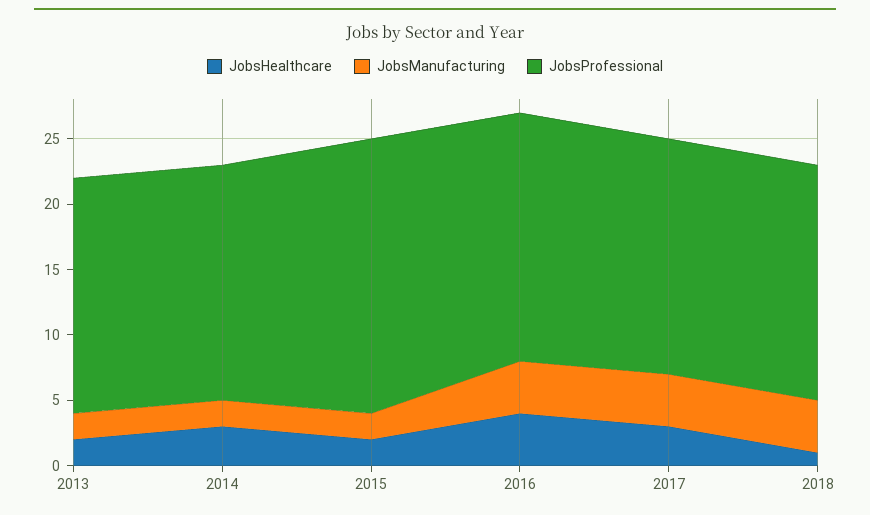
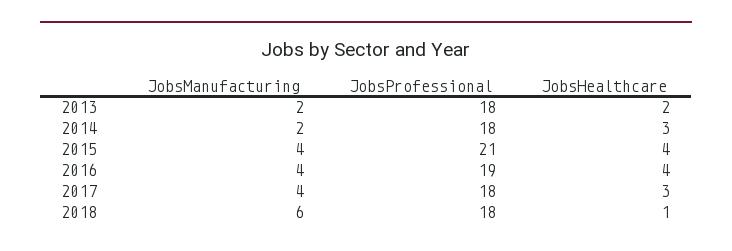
JobsHealthcare, 2015: 2 -> 4
JobsManufacturing, 2015: 2 -> 4
JobsManufacturing, 2018: 4 -> 6

